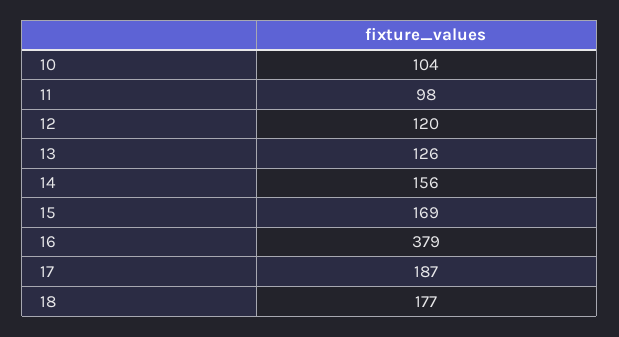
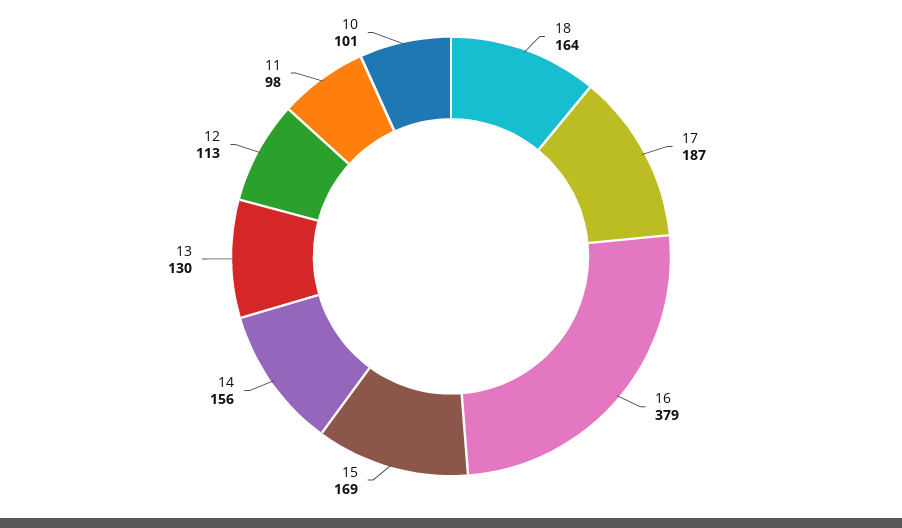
10: 104 -> 101
12: 120 -> 113
13: 126 -> 130
18: 177 -> 164

